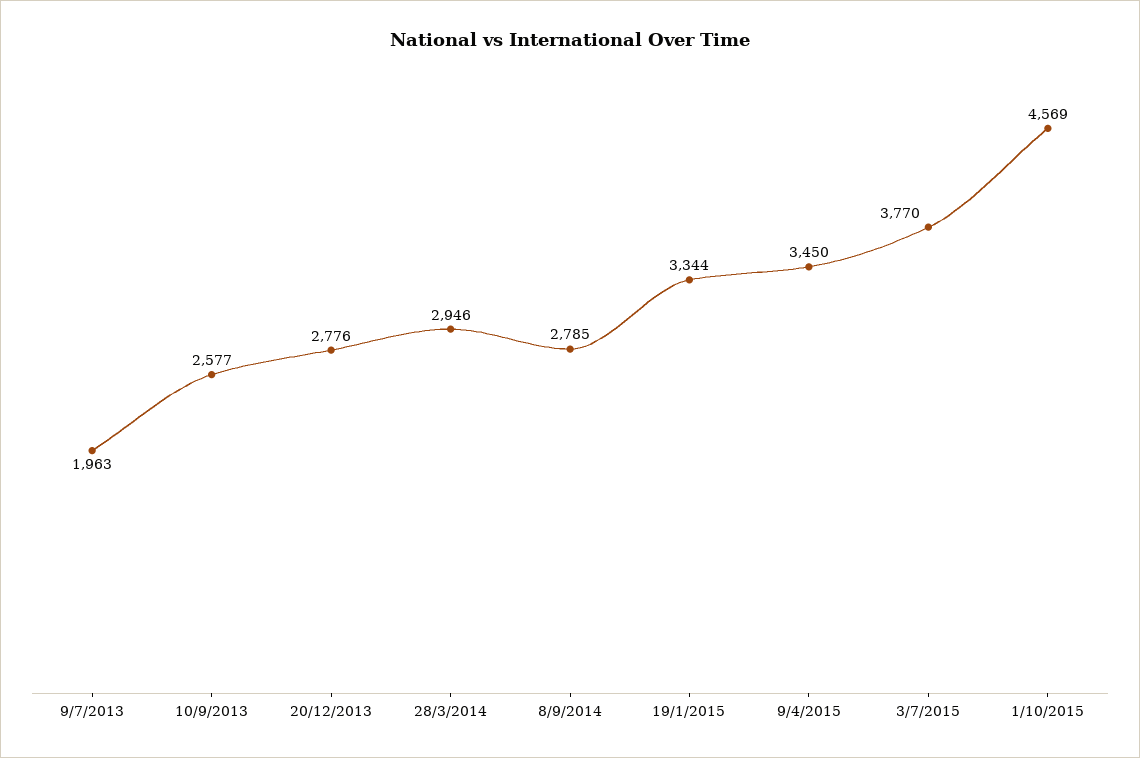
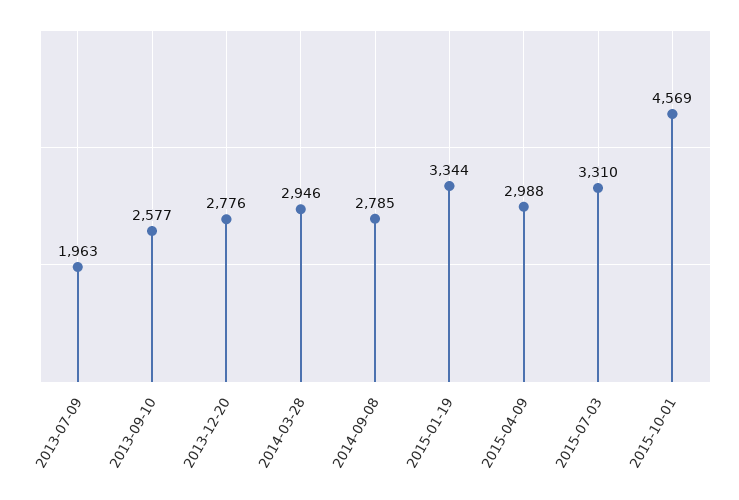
9/4/2015: 3450 -> 2988
3/7/2015: 3770 -> 3310

